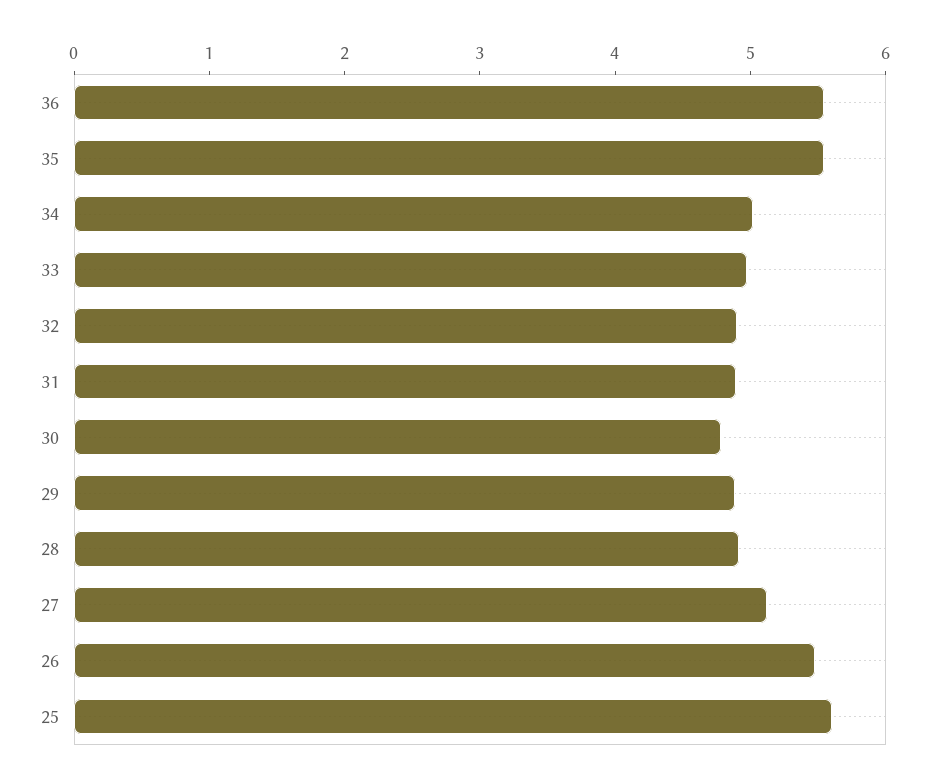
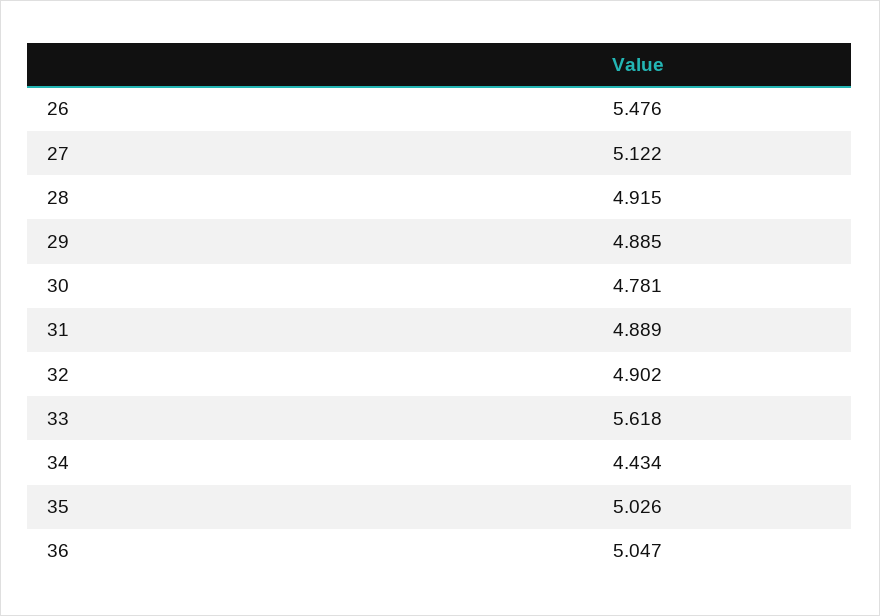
36: 5.6 -> 5.047
35: 5.6 -> 5.026
34: 5 -> 4.434
33: 5 -> 5.618
25: 5.6 -> none

